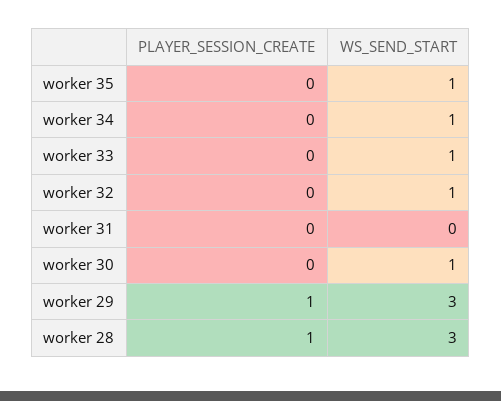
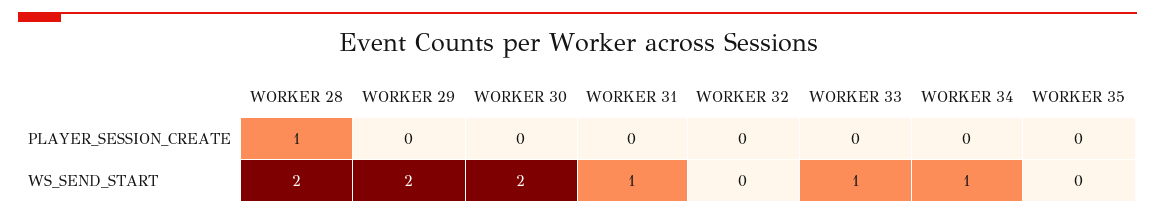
WS_SEND_START, worker 35: 1 -> 0
WS_SEND_START, worker 32: 1 -> 0
WS_SEND_START, worker 31: 0 -> 1
WS_SEND_START, worker 30: 1 -> 2
PLAYER_SESSION_CREATE, worker 29: 1 -> 0
WS_SEND_START, worker 29: 3 -> 2
WS_SEND_START, worker 28: 3 -> 2

